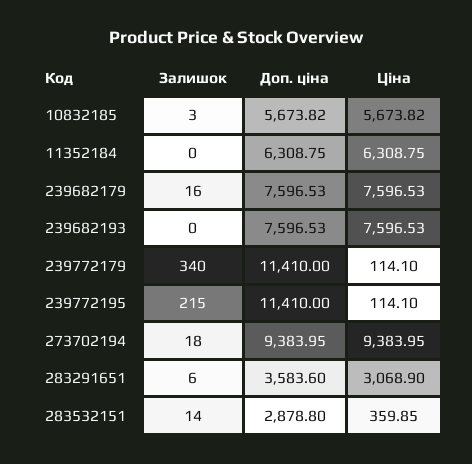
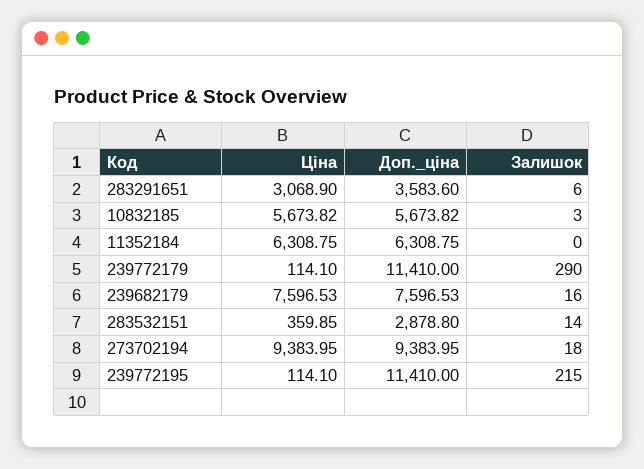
Залишок, 239682193: 0 -> none
Доп. ціна, 239682193: 7596.53 -> none
Ціна, 239682193: 7596.53 -> none
Залишок, 239772179: 340 -> 290

